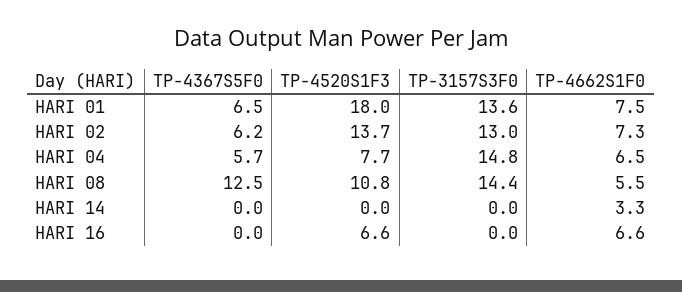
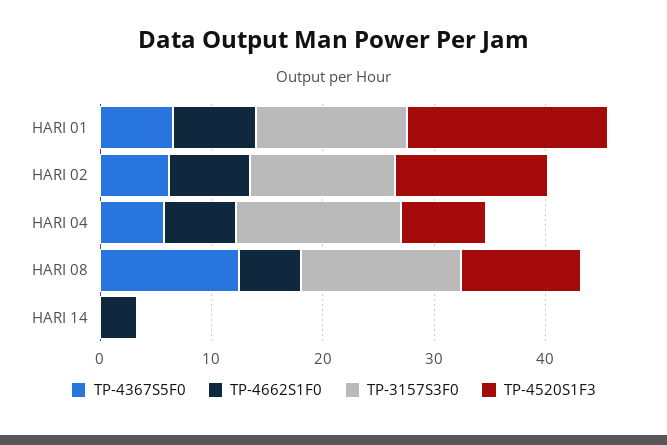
TP-4367S5F0, HARI 16: 0 -> none
TP-4520S1F3, HARI 16: 6.6 -> none
TP-3157S3F0, HARI 16: 0 -> none
TP-4662S1F0, HARI 16: 6.6 -> none

